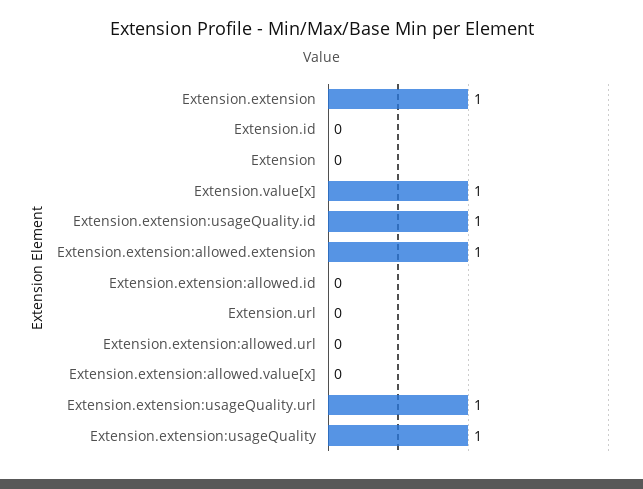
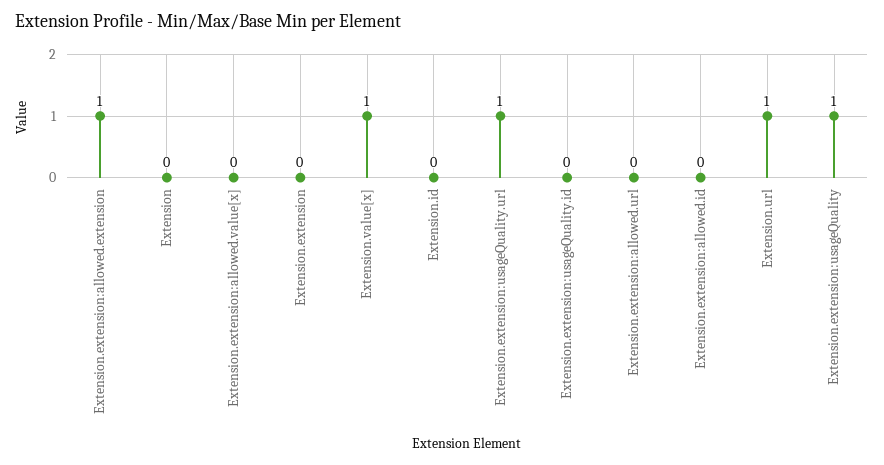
Extension.extension: 1 -> 0
Extension.extension:usageQuality.id: 1 -> 0
Extension.url: 0 -> 1

